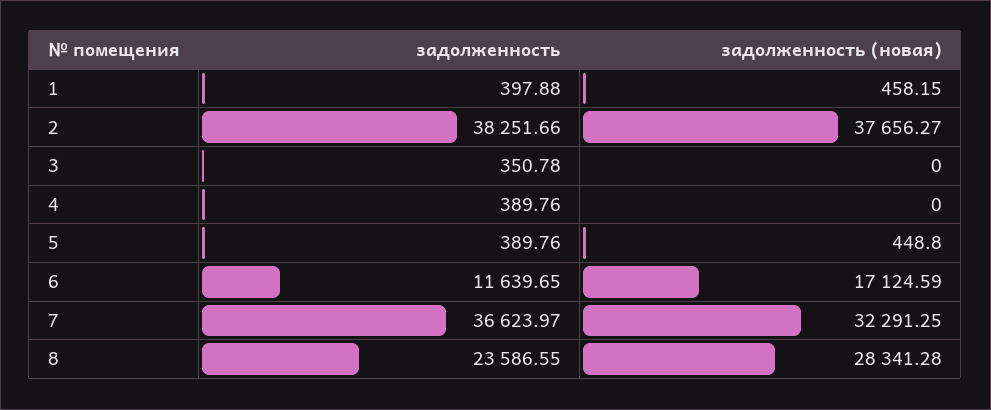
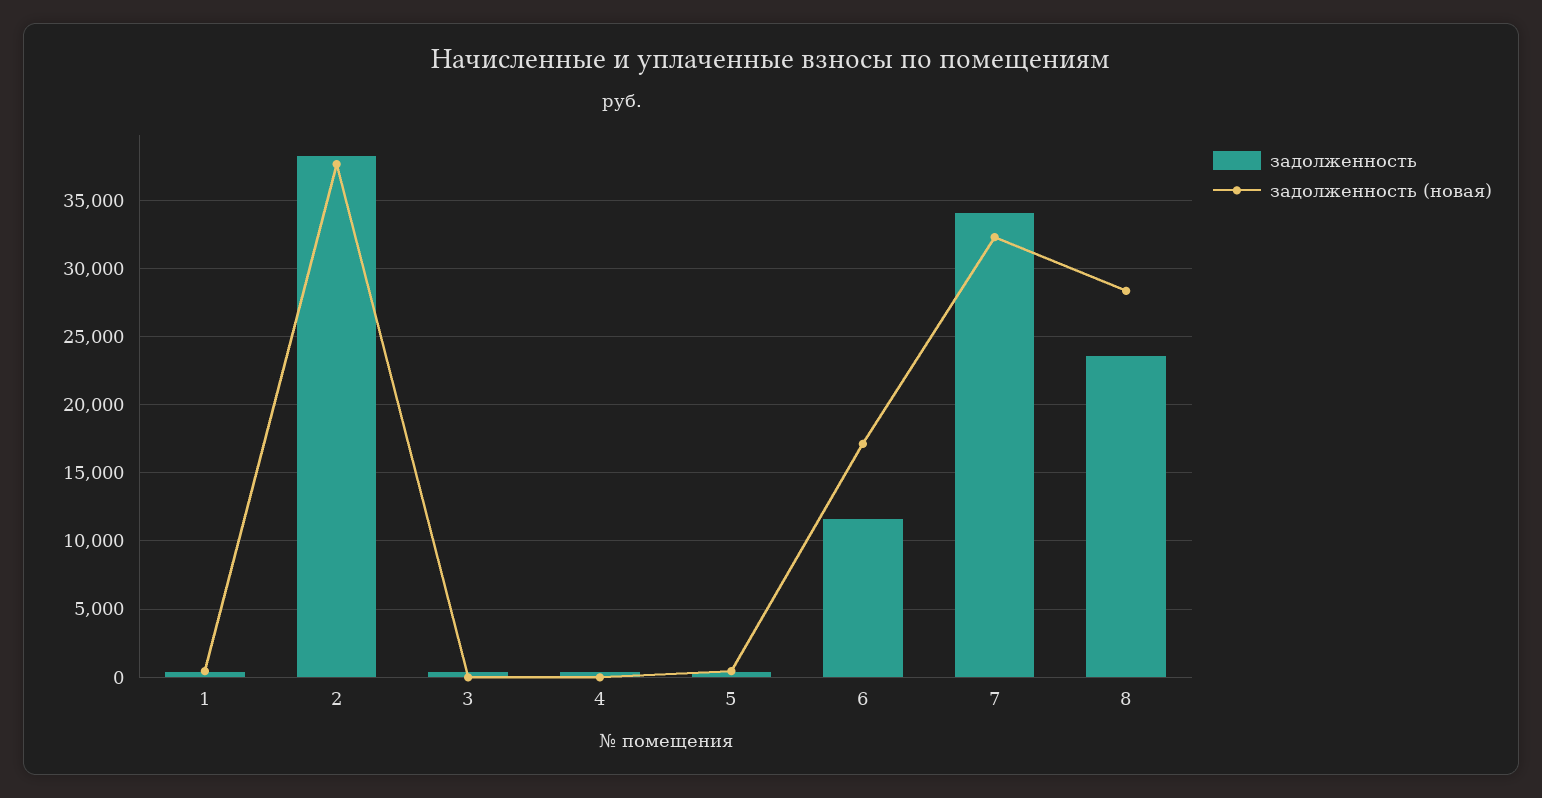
задолженность, 7: 36623.97 -> 34000

